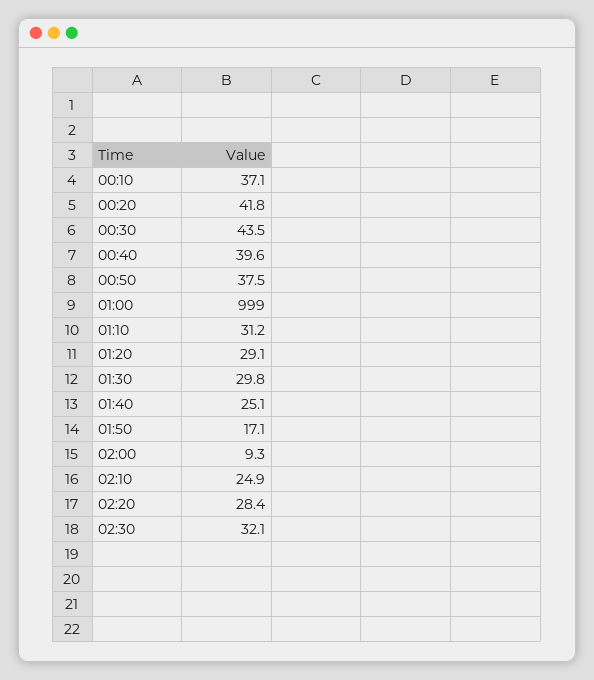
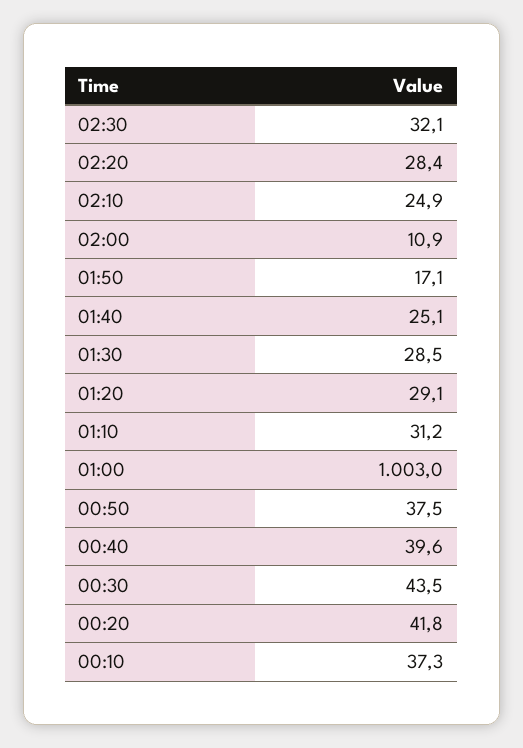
00:10: 37.1 -> 37.3
01:00: 999 -> 1003
01:30: 29.8 -> 28.5
02:00: 9.3 -> 10.9

